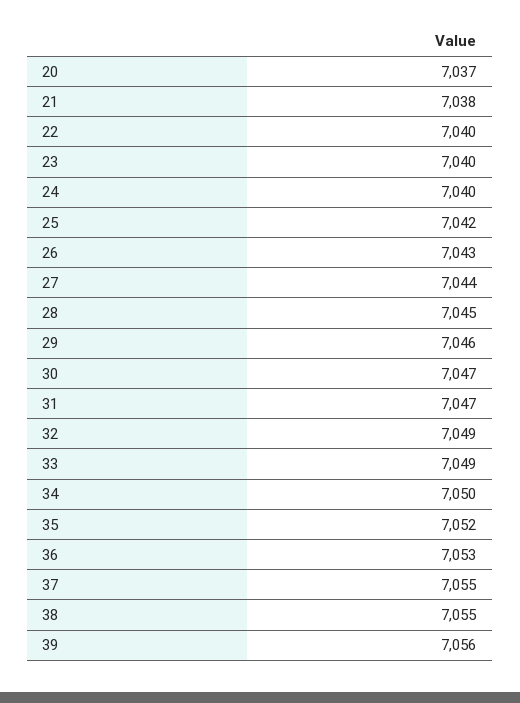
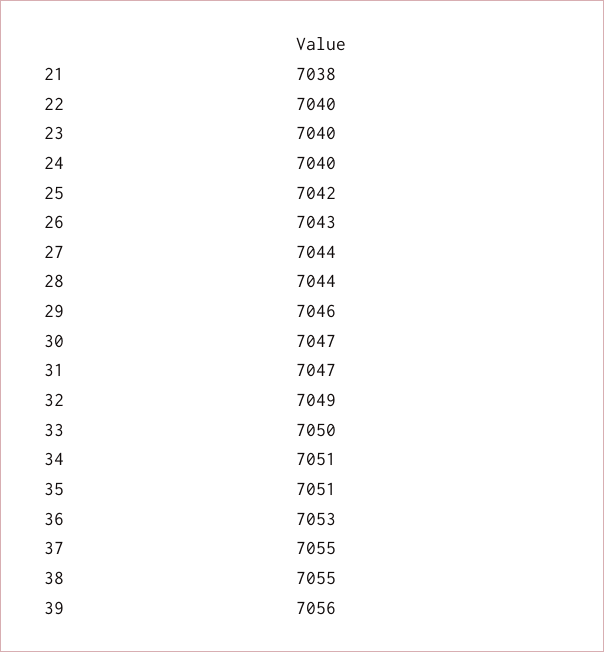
20: 7037 -> none
28: 7045 -> 7044
33: 7049 -> 7050
34: 7050 -> 7051
35: 7052 -> 7051

